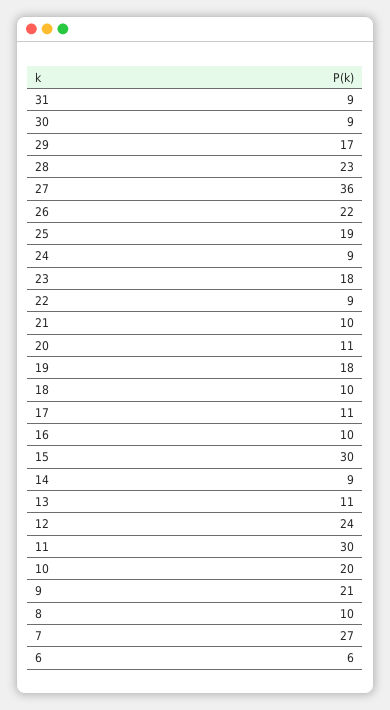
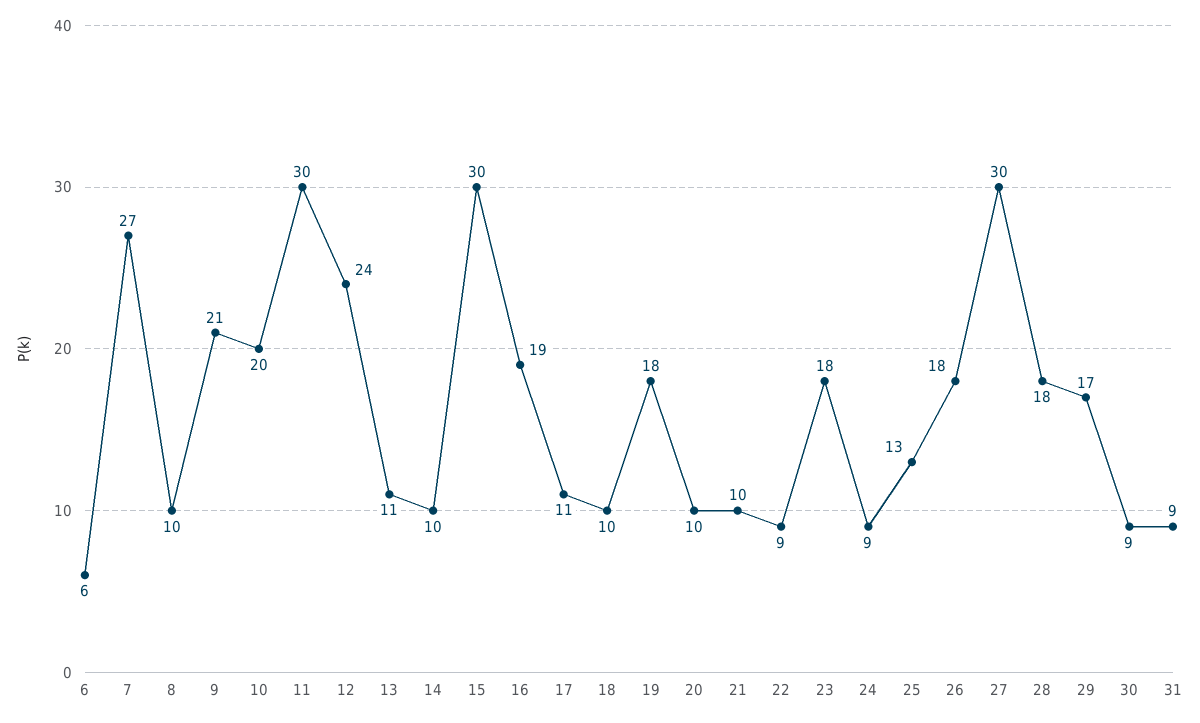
28: 23 -> 18
27: 36 -> 30
26: 22 -> 18
25: 19 -> 13
20: 11 -> 10
16: 10 -> 19
14: 9 -> 10

